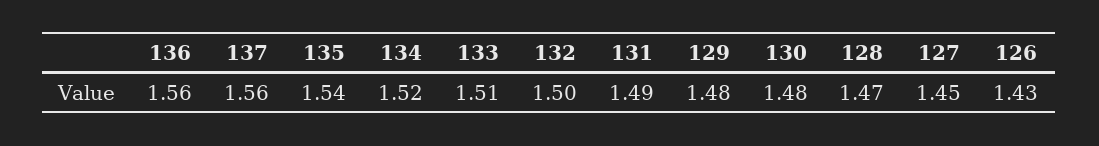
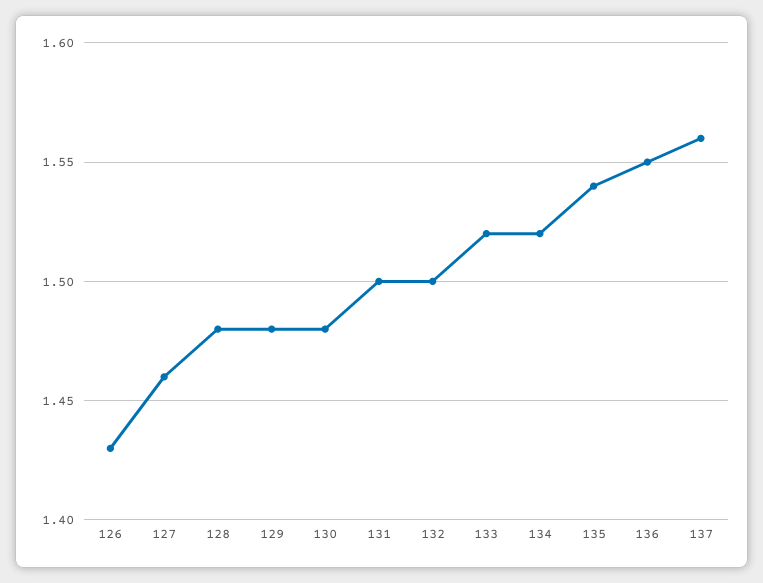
136: 1.56 -> 1.55
133: 1.51 -> 1.52
131: 1.49 -> 1.5
128: 1.47 -> 1.48
127: 1.45 -> 1.46

